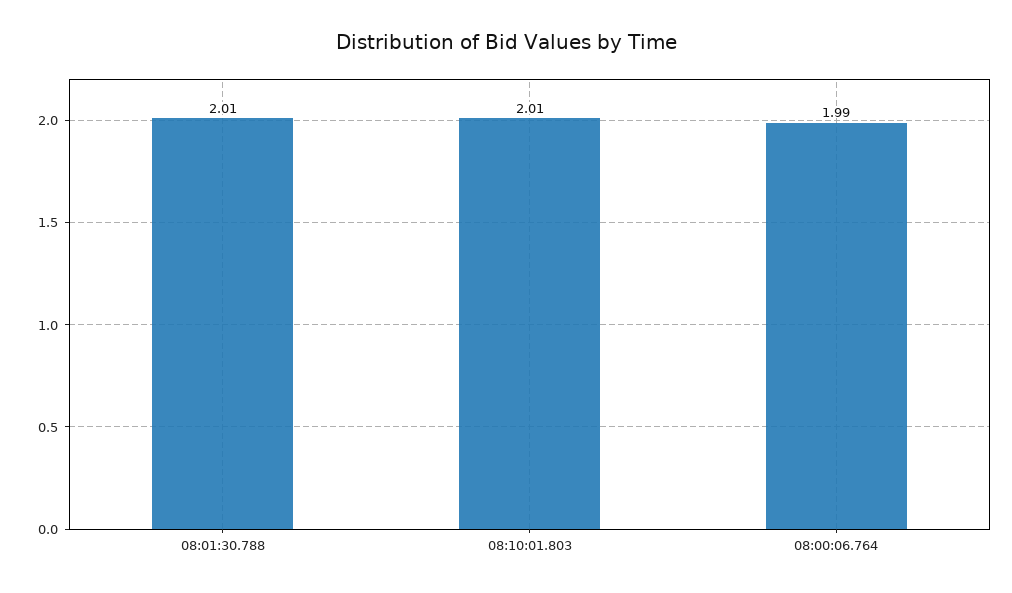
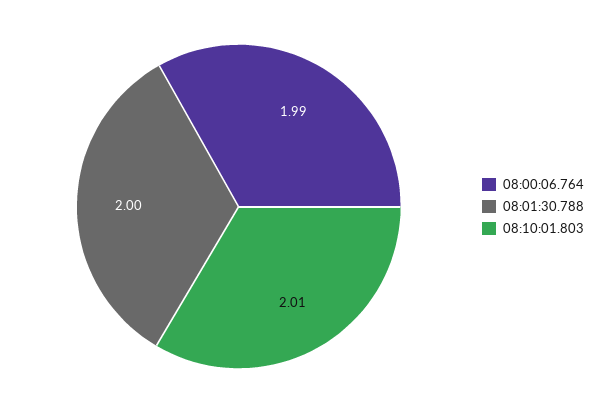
08:01:30.788: 2.01 -> 2

